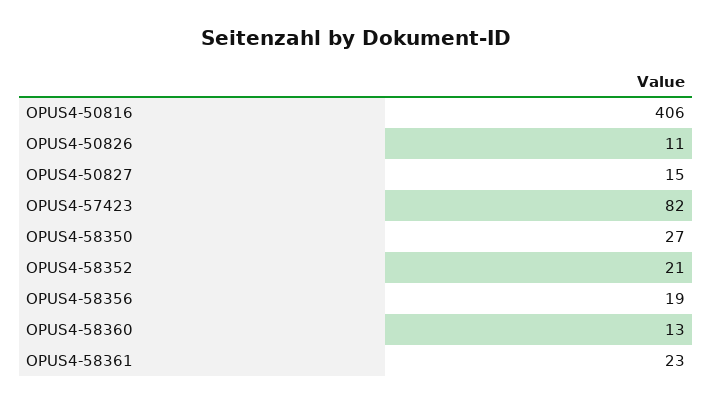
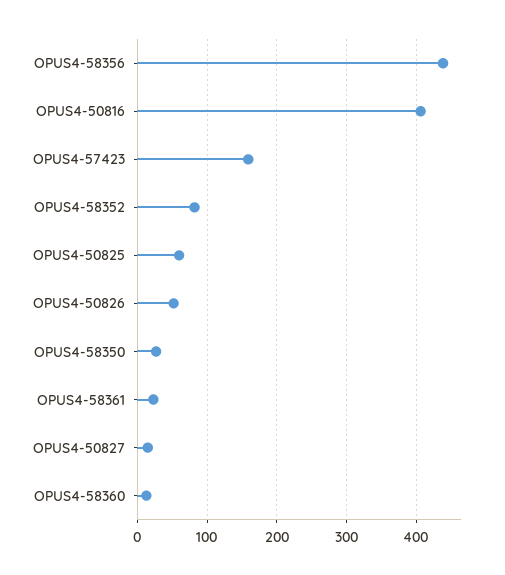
OPUS4-50826: 11 -> 50
OPUS4-57423: 82 -> 160
OPUS4-58352: 21 -> 80
OPUS4-58356: 19 -> 440
OPUS4-50825: none -> 60

